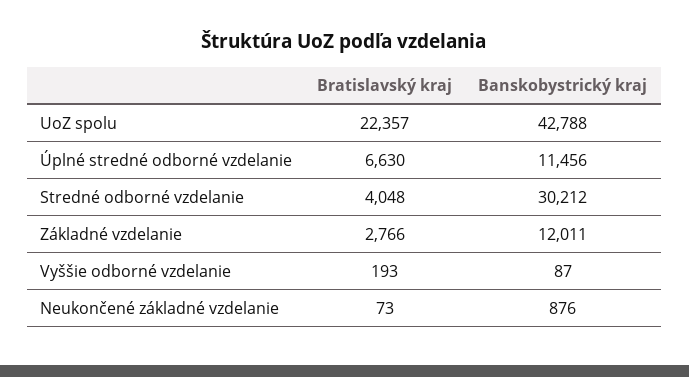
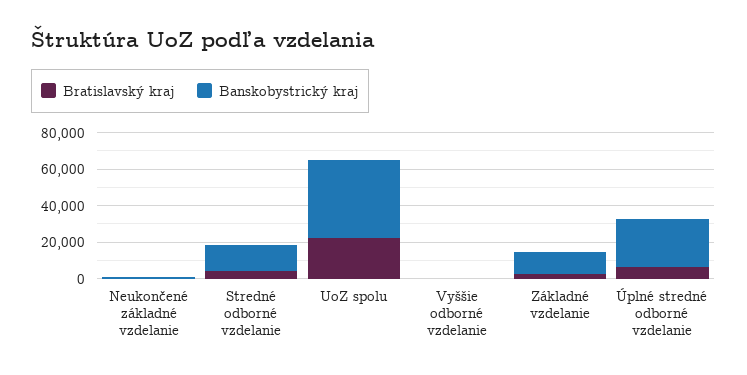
Banskobystrický kraj, Úplné stredné odborné vzdelanie: 11456 -> 25000
Banskobystrický kraj, Stredné odborné vzdelanie: 30212 -> 15000

